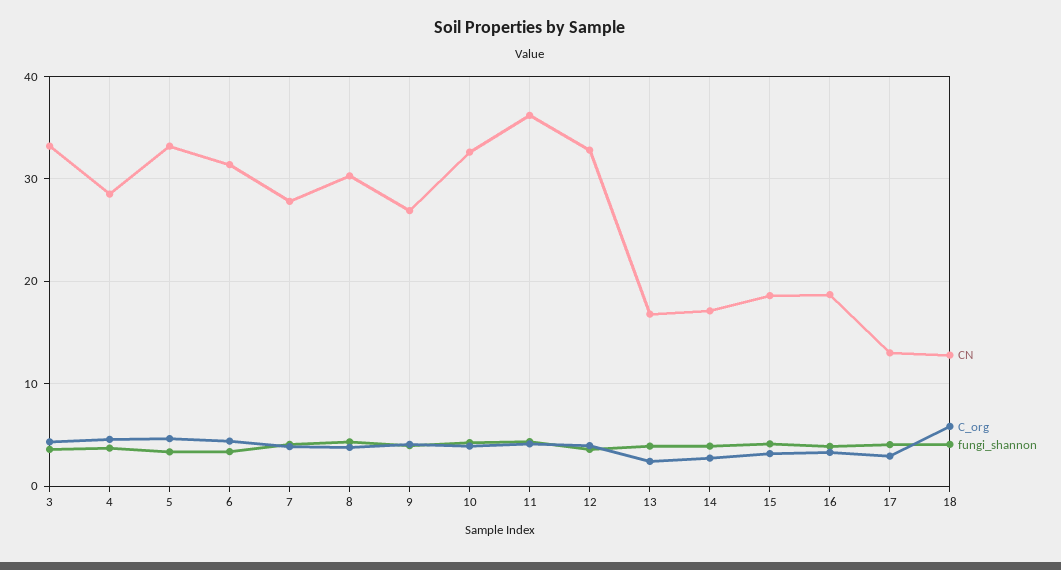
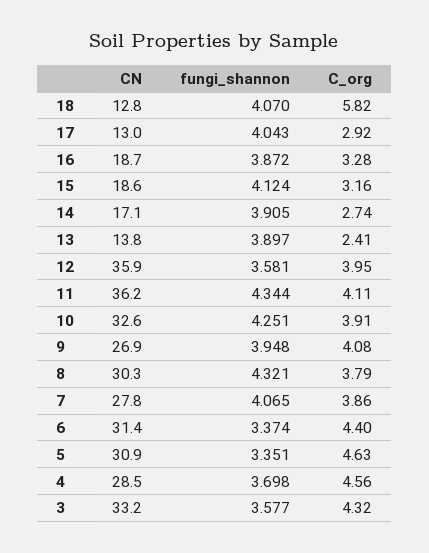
CN, 5: 33 -> 30.9
CN, 12: 33 -> 35.9
CN, 13: 17 -> 13.8

